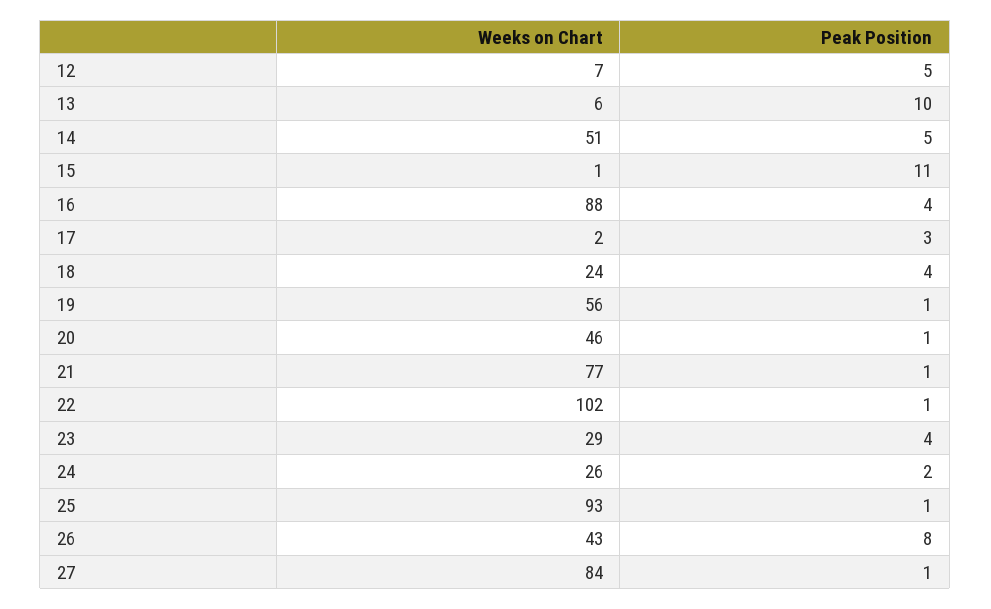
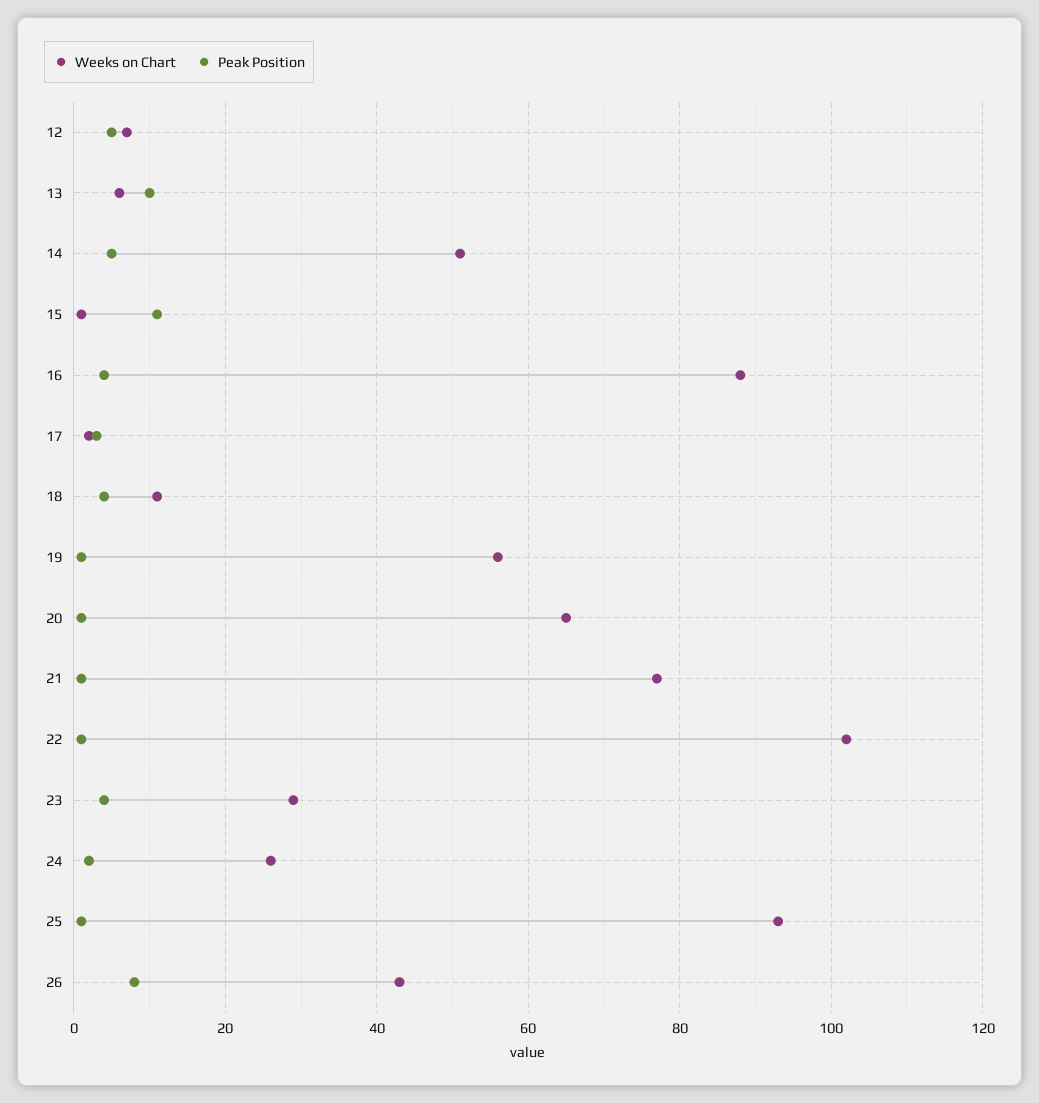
Weeks on Chart, 18: 24 -> 10
Weeks on Chart, 20: 46 -> 65
Weeks on Chart, 27: 84 -> none
Peak Position, 27: 1 -> none

